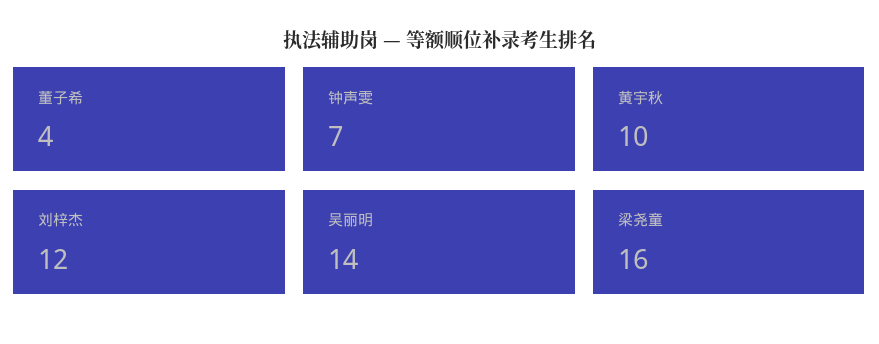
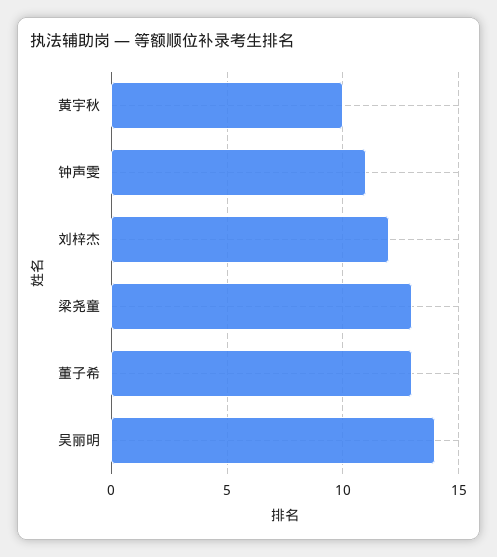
董子希: 4 -> 13
钟声雯: 7 -> 11
梁尧童: 16 -> 13

